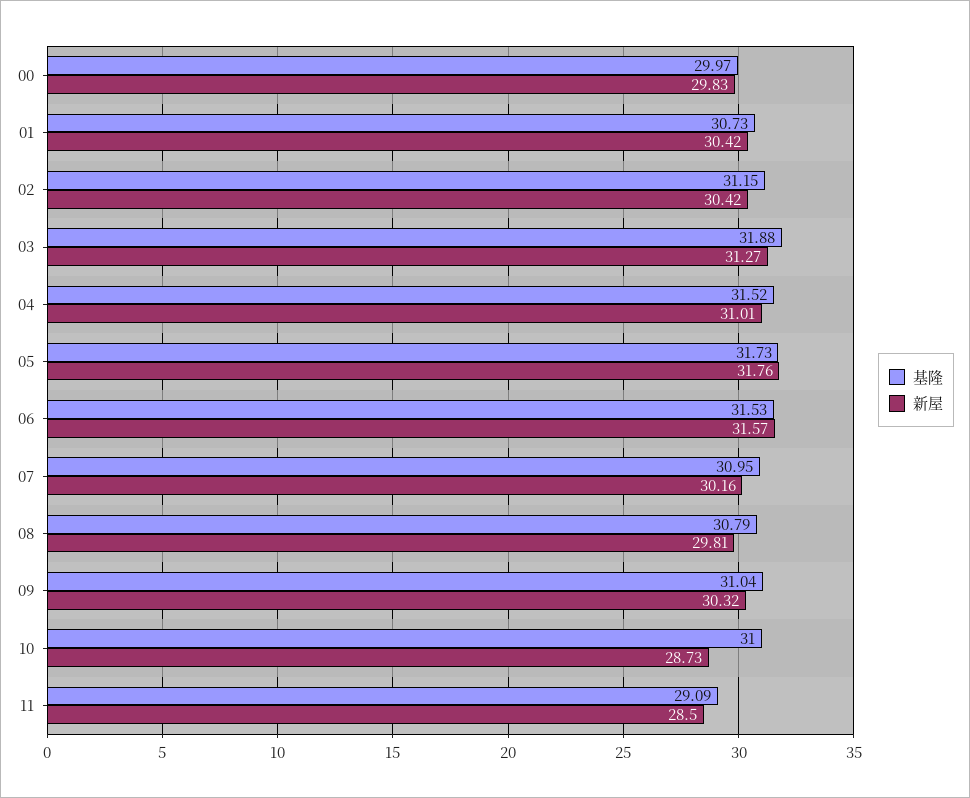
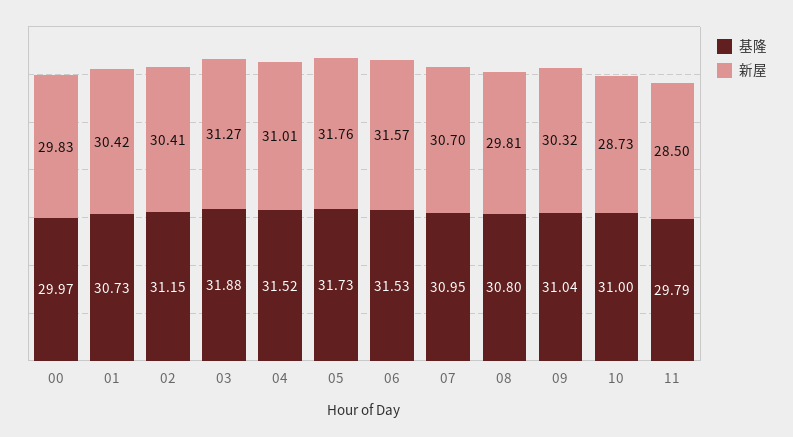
新屋, 02: 30.42 -> 30.41
新屋, 07: 30.16 -> 30.7
基隆, 08: 30.79 -> 30.8
基隆, 11: 29.09 -> 29.79

